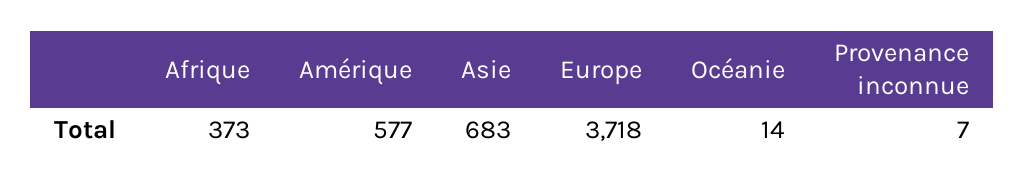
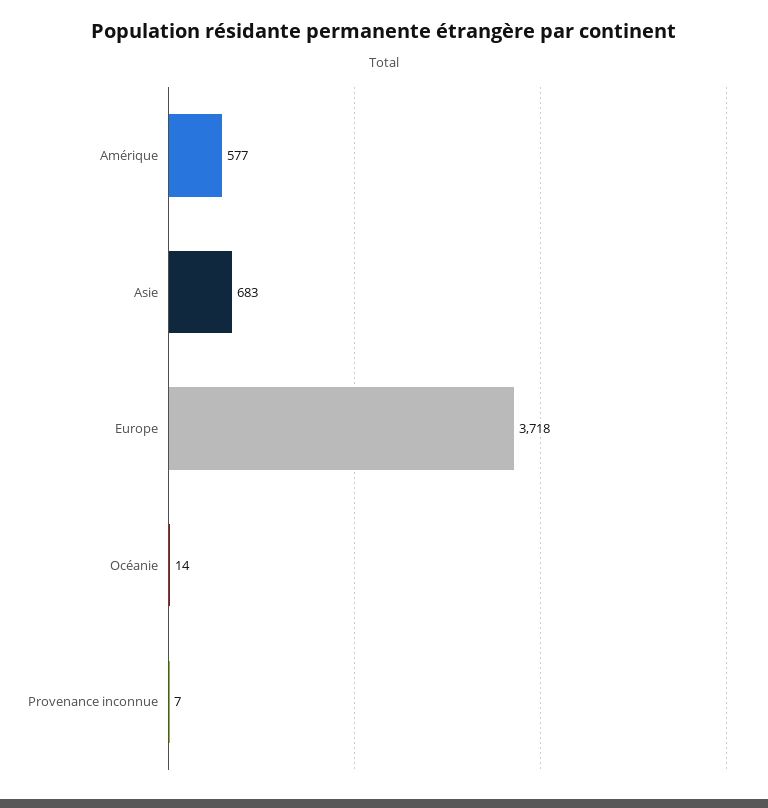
Afrique: 373 -> none

